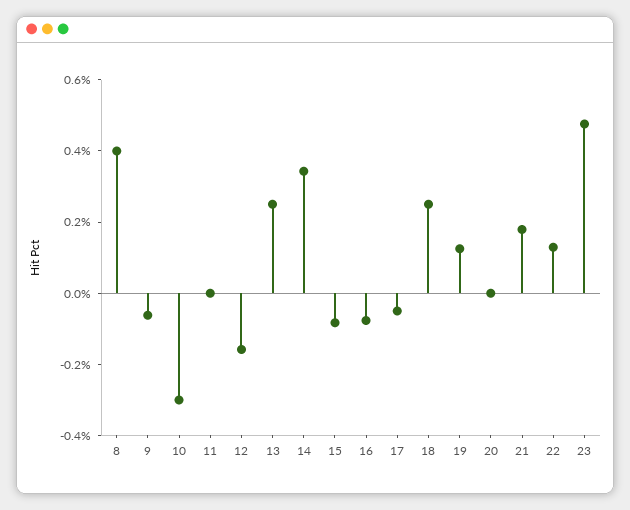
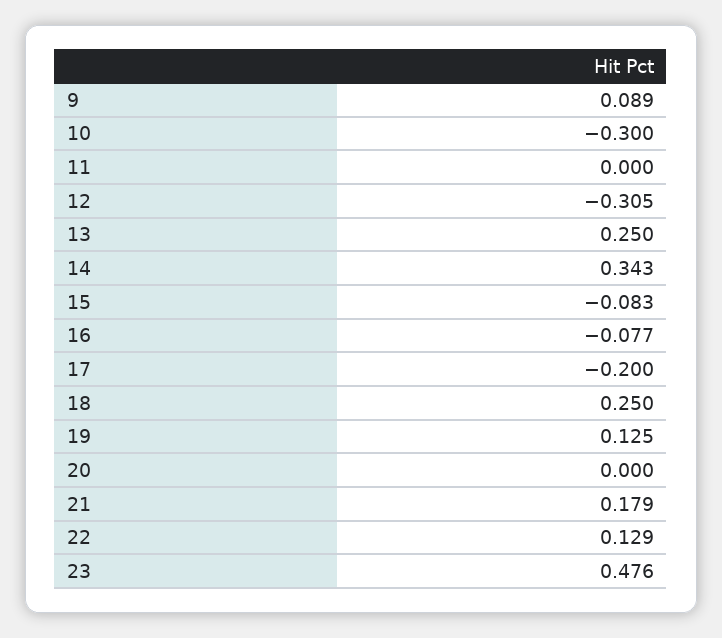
8: 0.4 -> none
9: -0.05 -> 0.089
12: -0.15 -> -0.305
17: -0.05 -> -0.2

